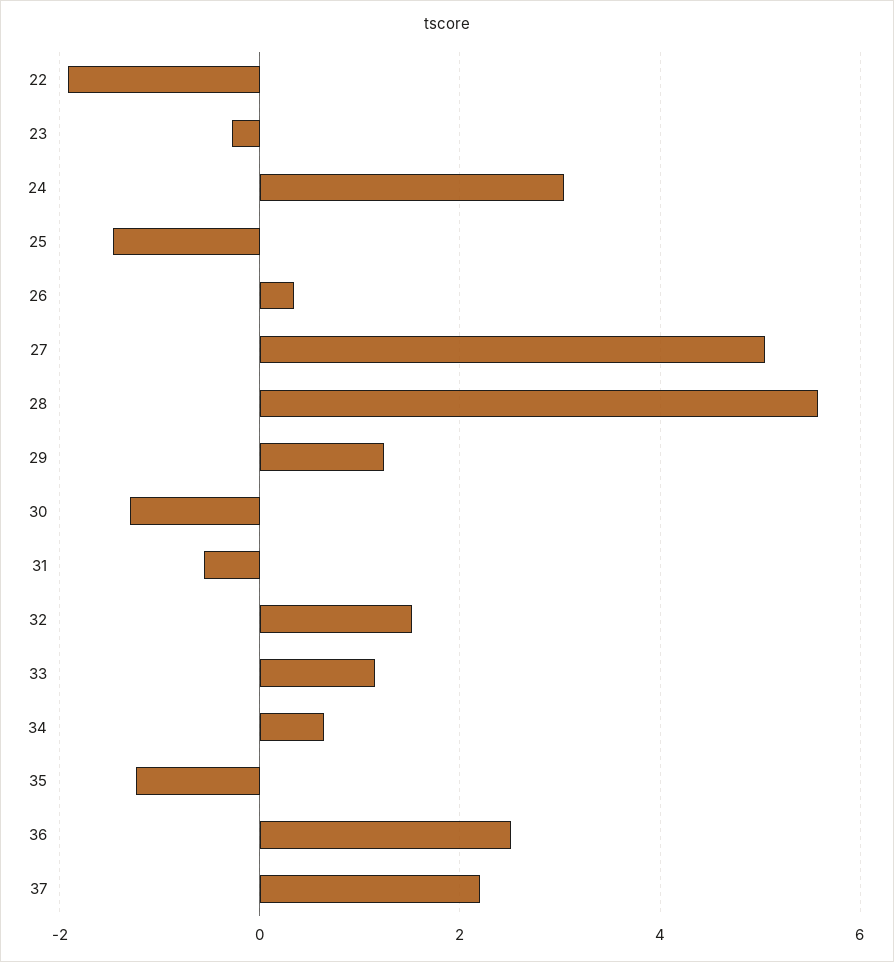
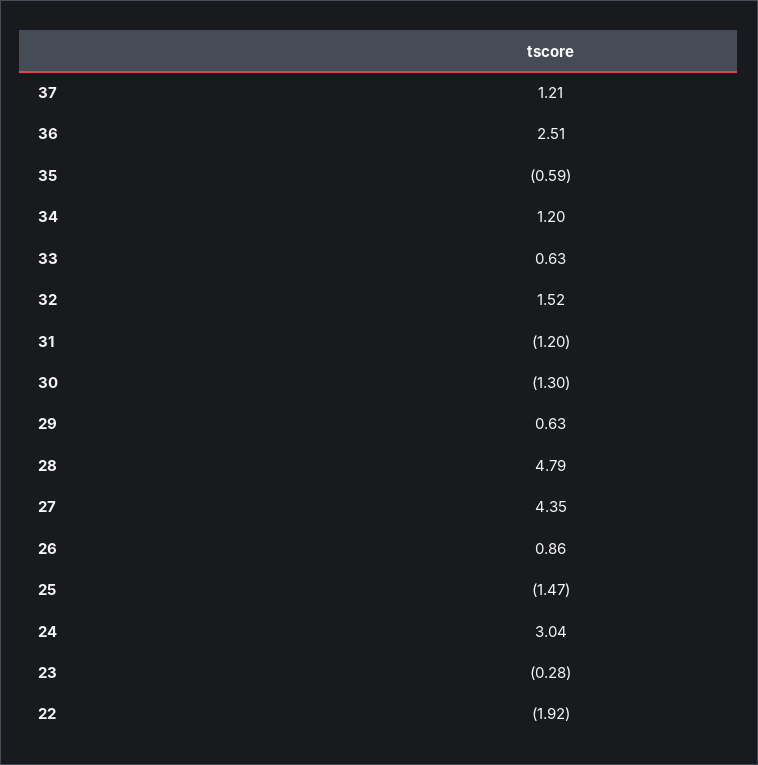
26: 0.4 -> 0.86
27: 5 -> 4.35
28: 5.6 -> 4.79
29: 1.2 -> 0.63
31: -0.6 -> -1.2
33: 1.2 -> 0.63
34: 0.6 -> 1.2
35: -1.2 -> -0.59
37: 2.2 -> 1.21

